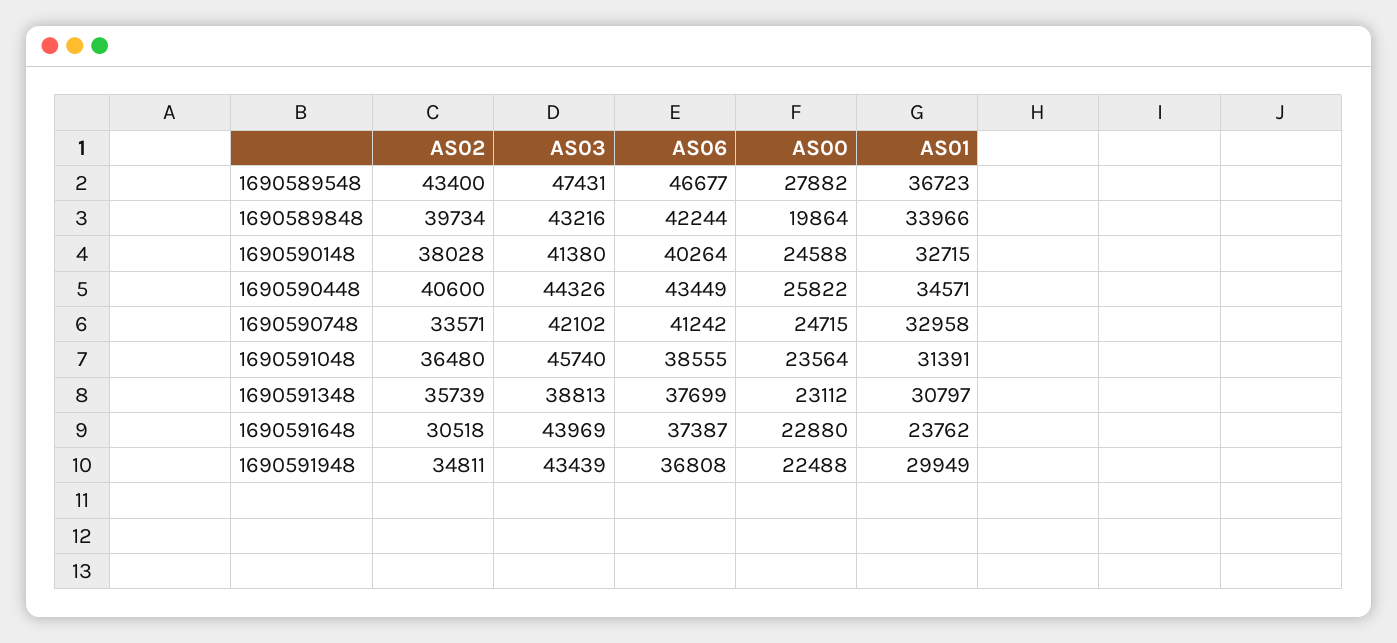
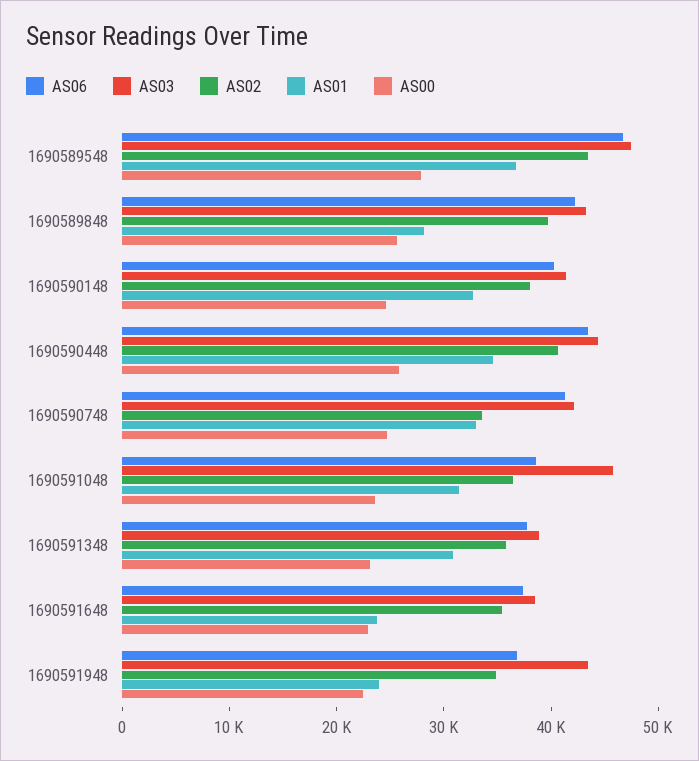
AS00, 1690589848: 19864 -> 26000
AS01, 1690589848: 33966 -> 28000
AS02, 1690591648: 30518 -> 36000
AS03, 1690591648: 43969 -> 38000
AS01, 1690591948: 29949 -> 24000

